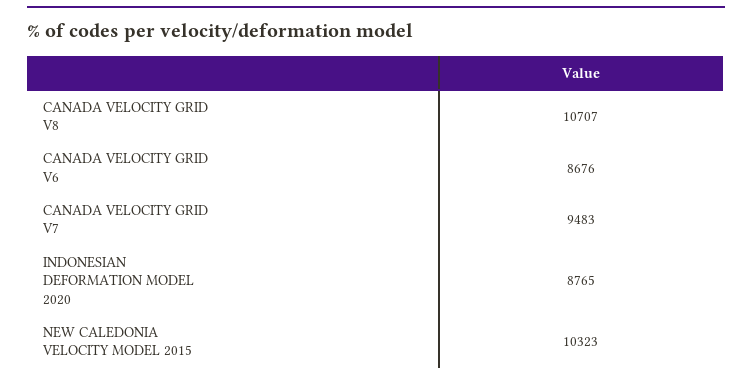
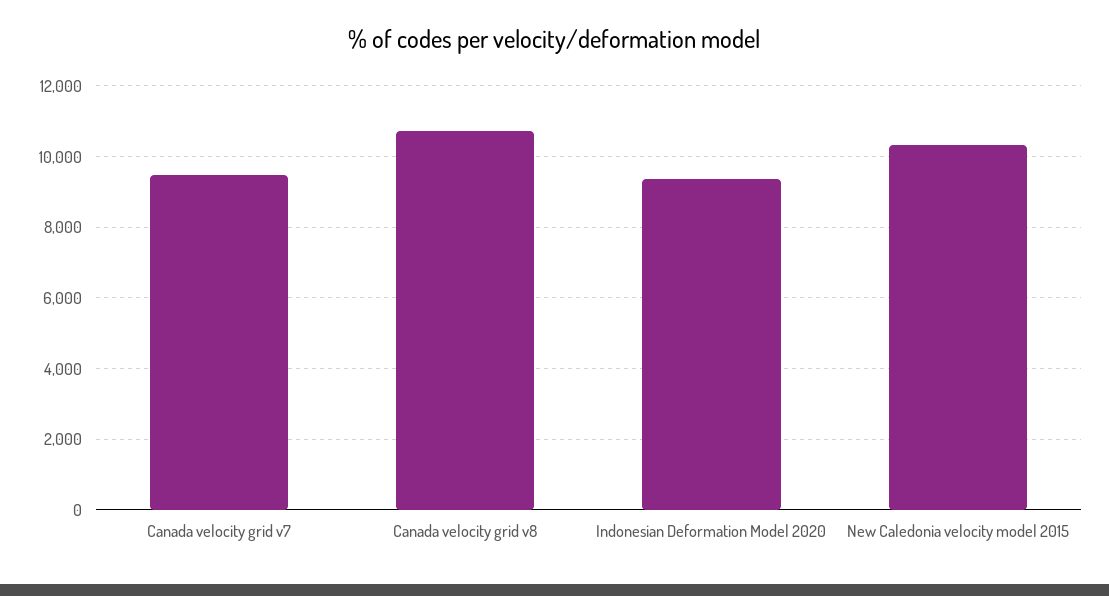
CANADA VELOCITY GRID V6: 8676 -> none
INDONESIAN DEFORMATION MODEL 2020: 8765 -> 9400

